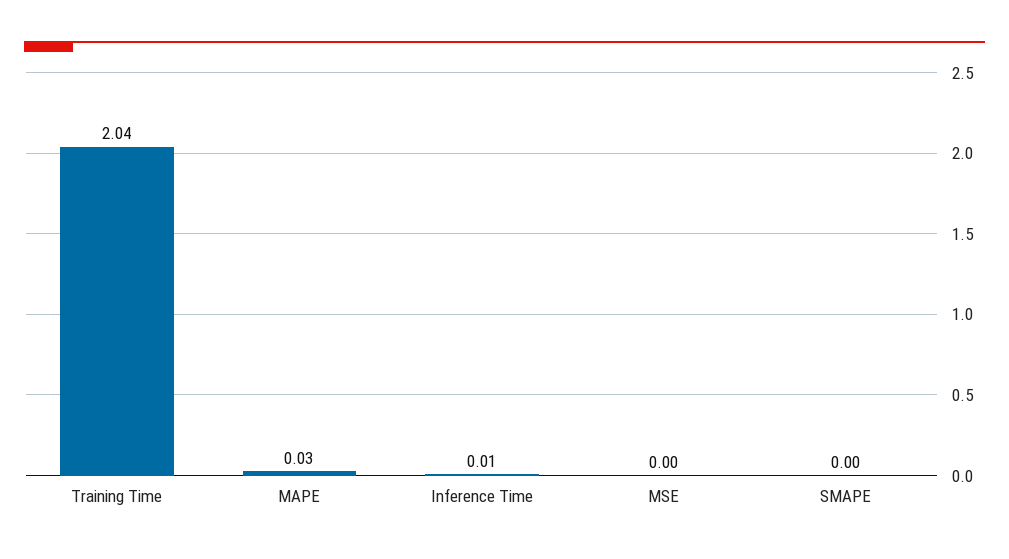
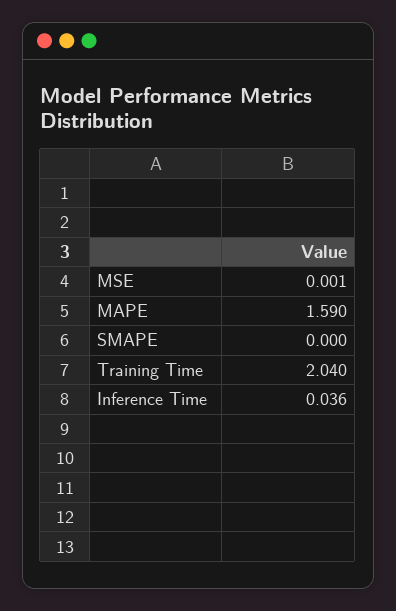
MAPE: 0.03 -> 1.59
Inference Time: 0.01 -> 0.036

